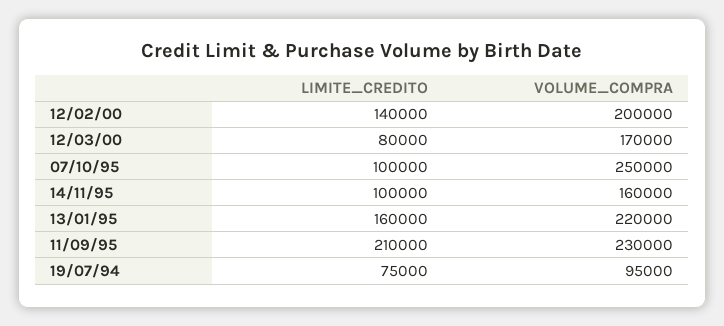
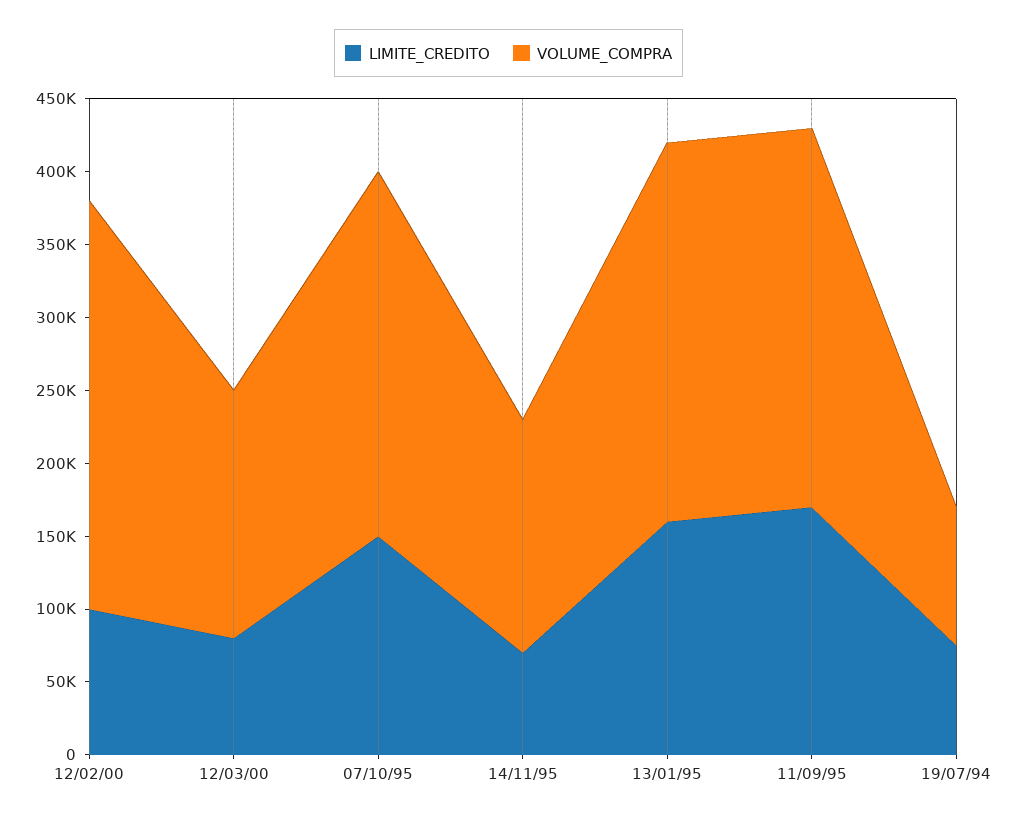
LIMITE_CREDITO, 12/02/00: 140000 -> 100000
VOLUME_COMPRA, 12/02/00: 200000 -> 280000
LIMITE_CREDITO, 07/10/95: 100000 -> 150000
LIMITE_CREDITO, 14/11/95: 100000 -> 70000
VOLUME_COMPRA, 13/01/95: 220000 -> 260000
LIMITE_CREDITO, 11/09/95: 210000 -> 170000
VOLUME_COMPRA, 11/09/95: 230000 -> 260000

